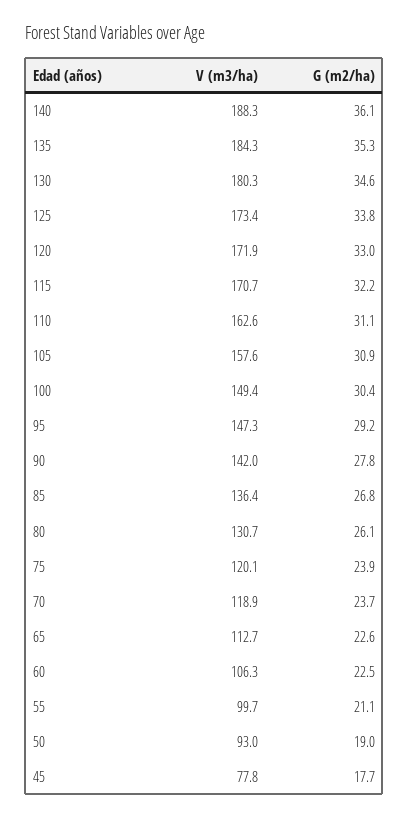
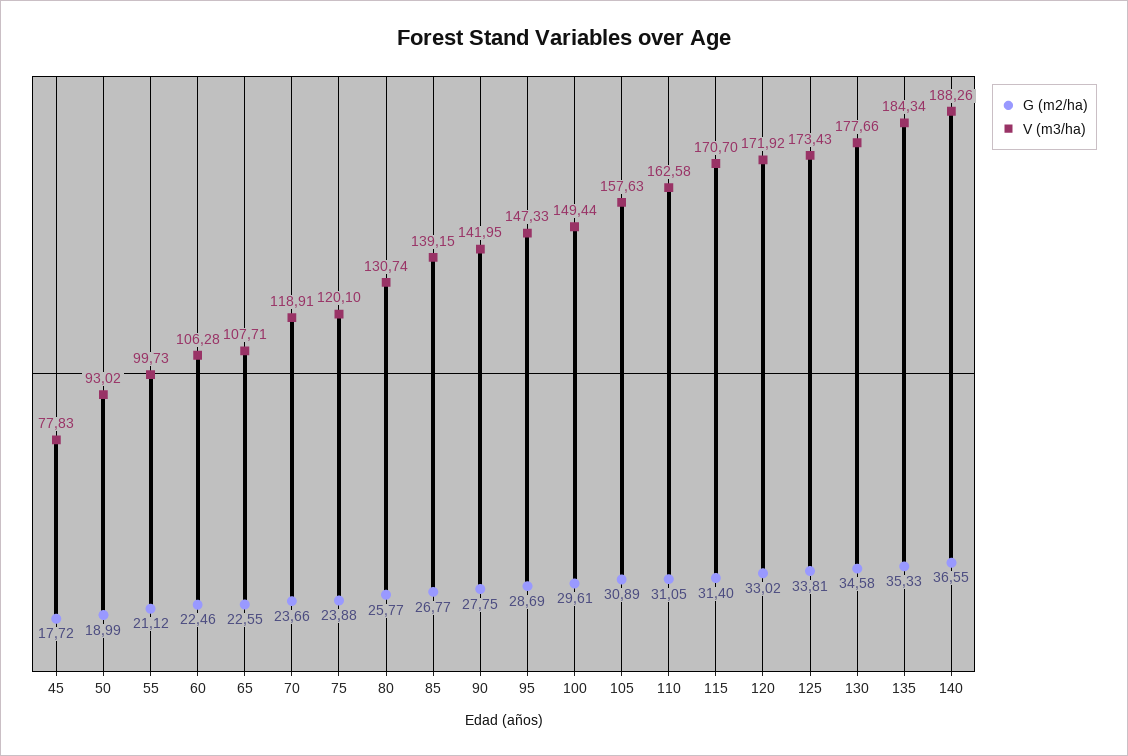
G (m2/ha), 140: 36.1 -> 36.55
V (m3/ha), 130: 180.3 -> 177.66
G (m2/ha), 115: 32.2 -> 31.4
G (m2/ha), 100: 30.4 -> 29.61
G (m2/ha), 95: 29.2 -> 28.69
V (m3/ha), 85: 136.4 -> 139.15
G (m2/ha), 80: 26.1 -> 25.77
V (m3/ha), 65: 112.7 -> 107.71

